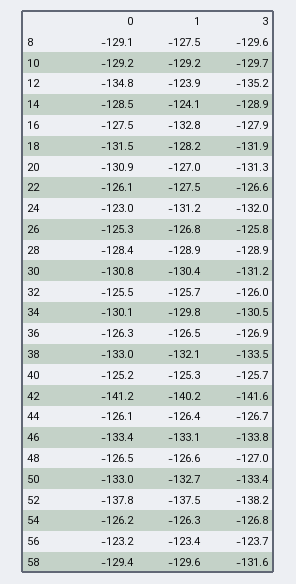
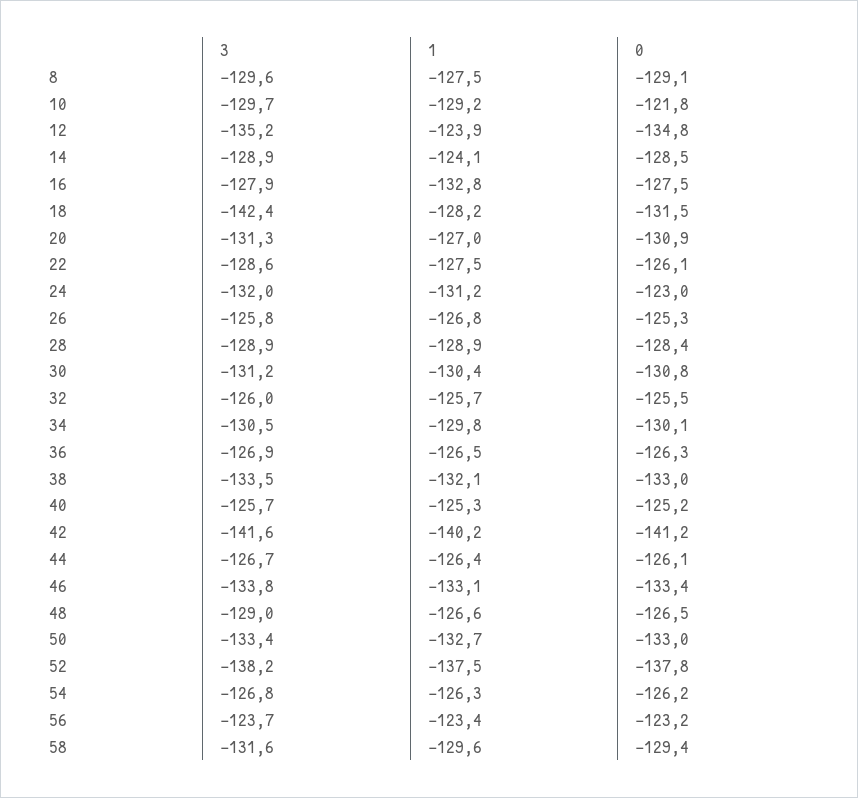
0, 10: -129.2 -> -121.8
3, 18: -131.9 -> -142.4
3, 22: -126.6 -> -128.6
3, 48: -127 -> -129

